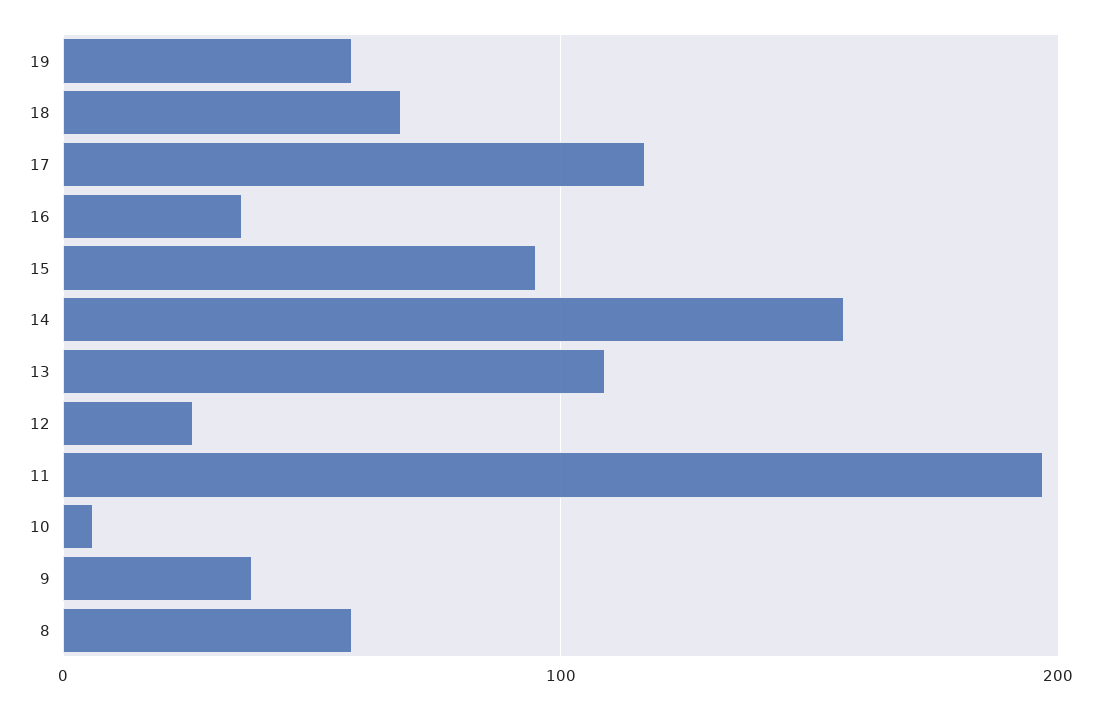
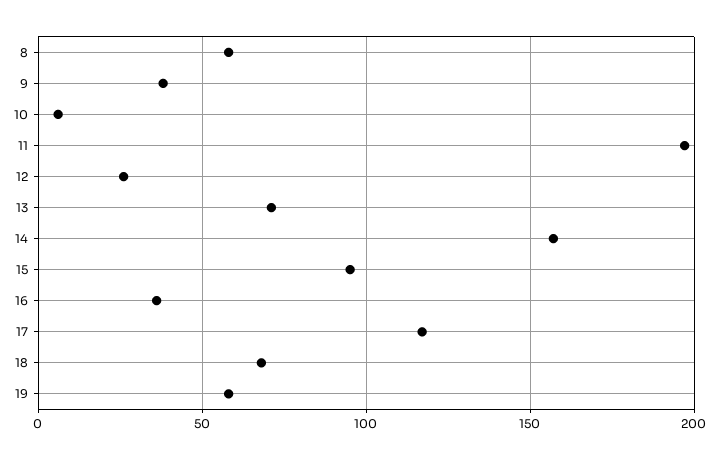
13: 110 -> 70

